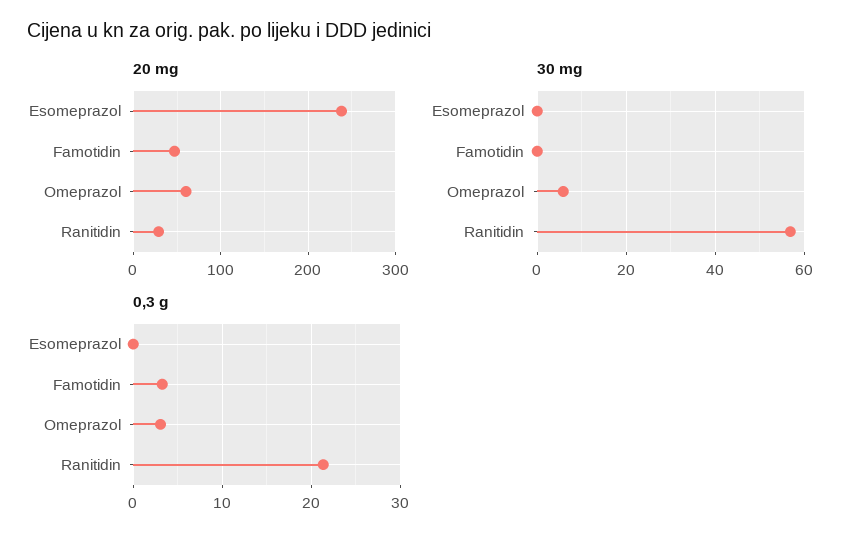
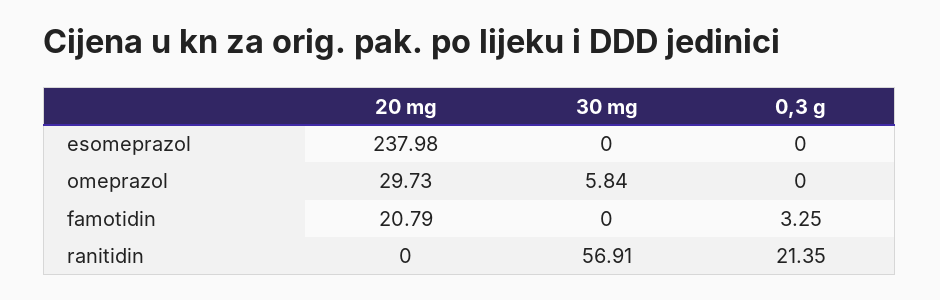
20 mg, Famotidin: 50 -> 20.79
20 mg, Omeprazol: 60 -> 29.73
20 mg, Ranitidin: 30 -> 0
0,3 g, Omeprazol: 3 -> 0

